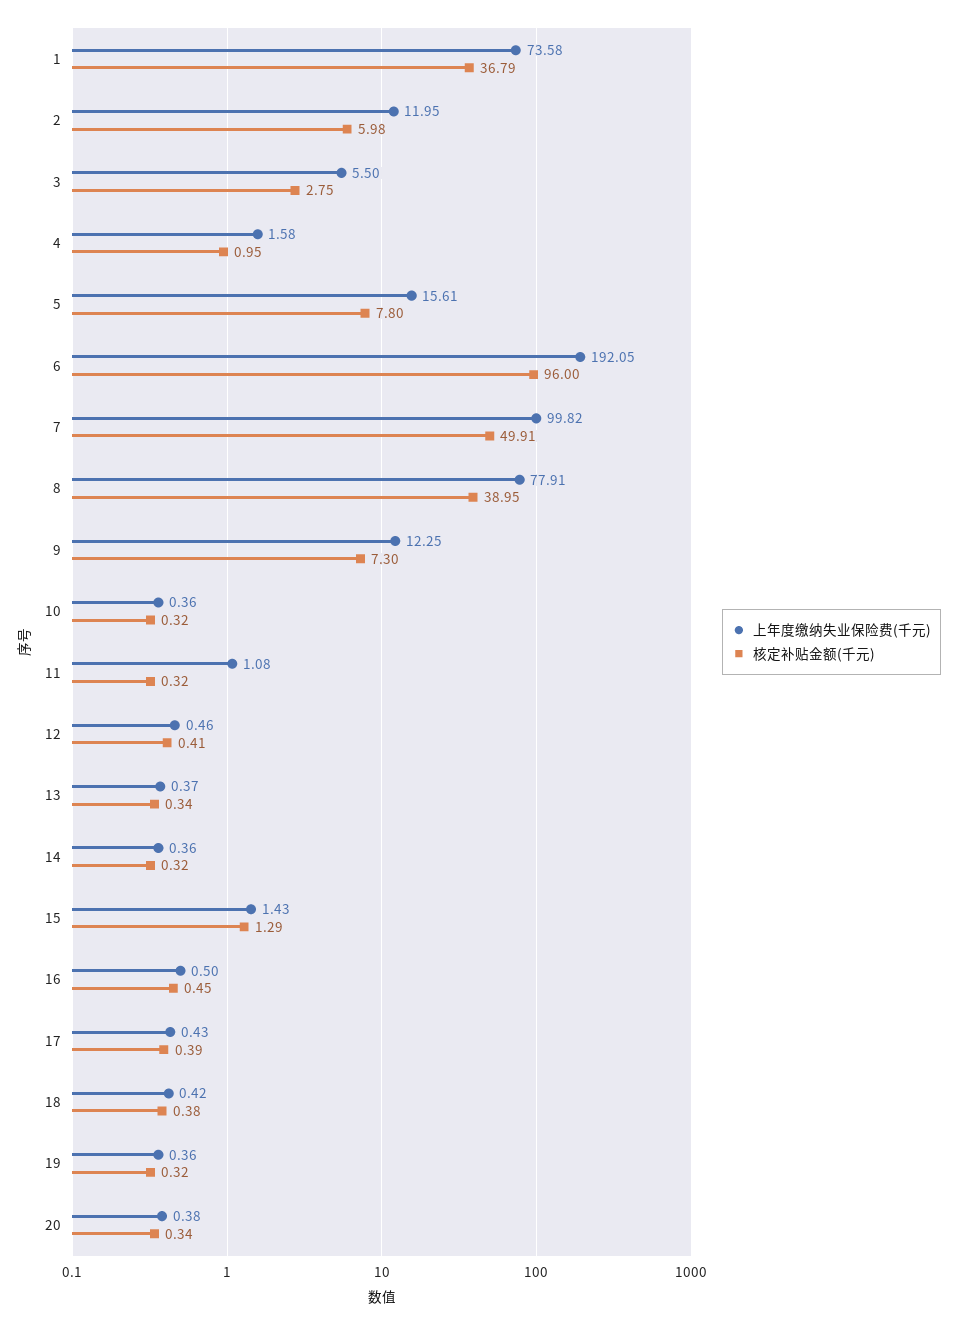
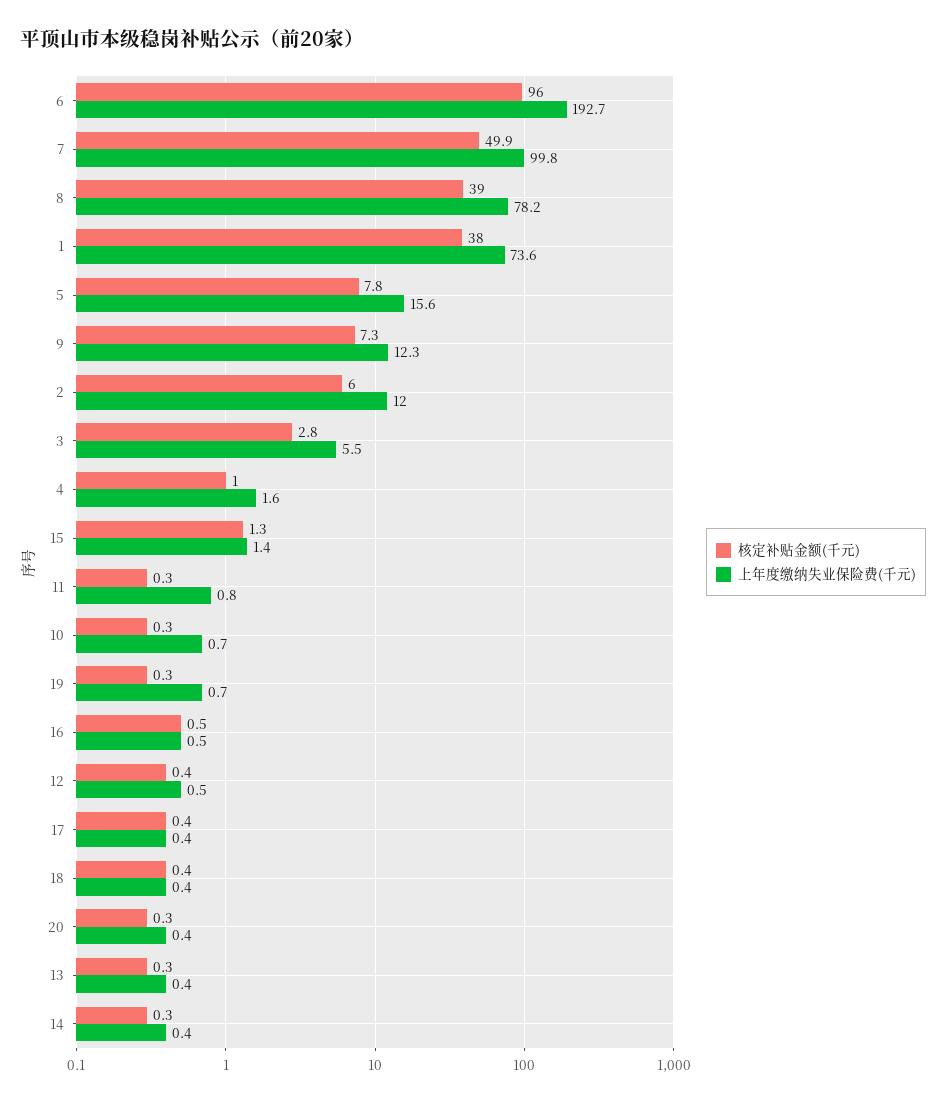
核定补贴金额(千元), 1: 36.79 -> 38
上年度缴纳失业保险费(千元), 6: 192.05 -> 192.7
上年度缴纳失业保险费(千元), 8: 77.91 -> 78.2
上年度缴纳失业保险费(千元), 10: 0.36 -> 0.7
上年度缴纳失业保险费(千元), 11: 1.08 -> 0.8
上年度缴纳失业保险费(千元), 19: 0.36 -> 0.7

